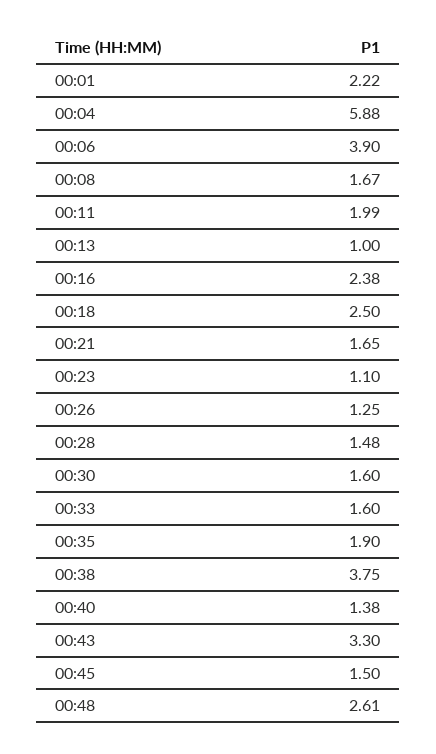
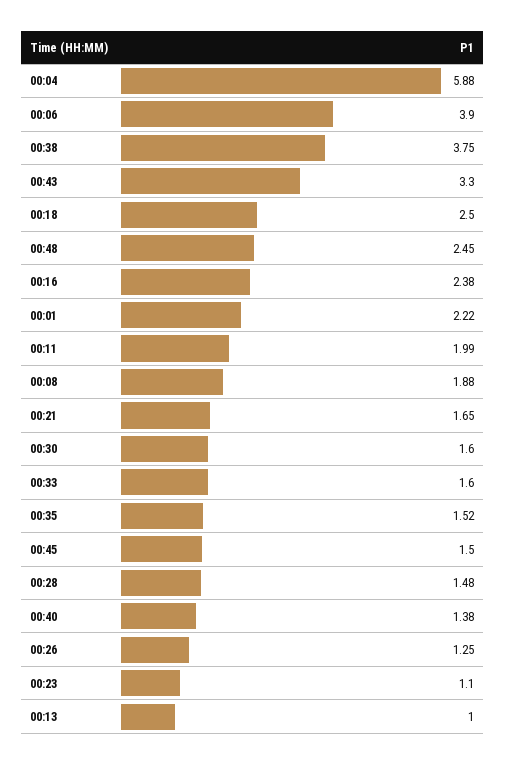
00:08: 1.67 -> 1.88
00:35: 1.9 -> 1.52
00:48: 2.61 -> 2.45

